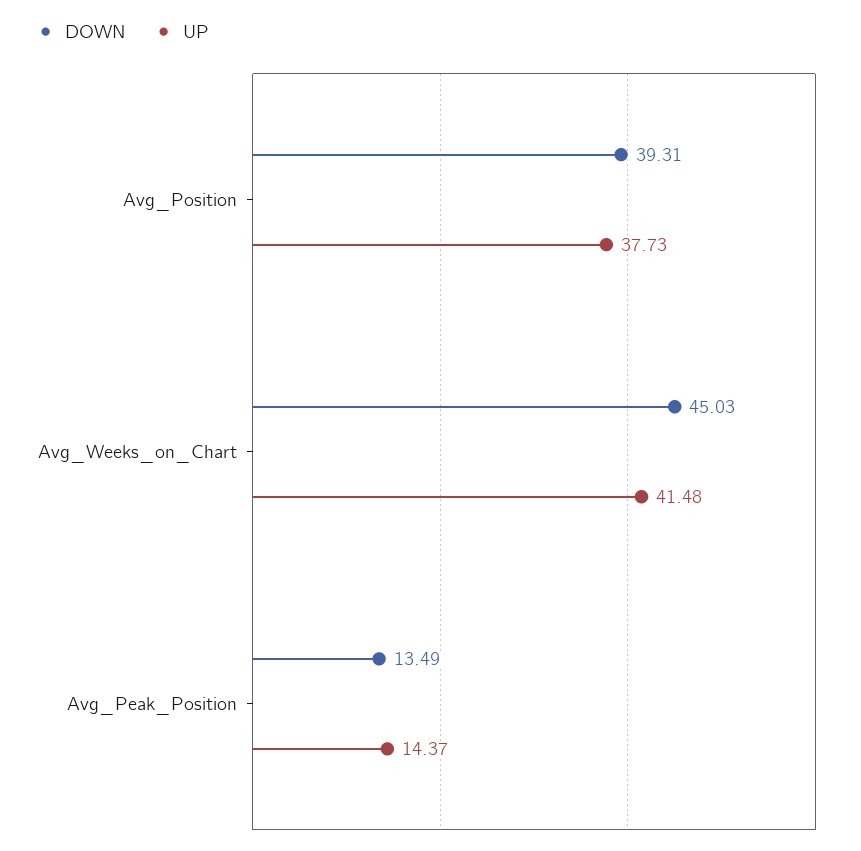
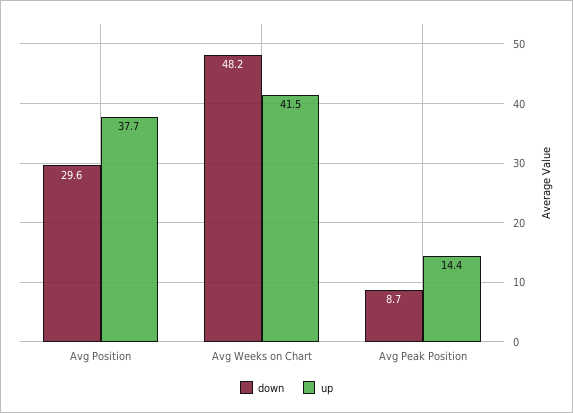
DOWN, Avg_Position: 39.31 -> 29.6
DOWN, Avg_Weeks_on_Chart: 45.03 -> 48.2
DOWN, Avg_Peak_Position: 13.49 -> 8.7

